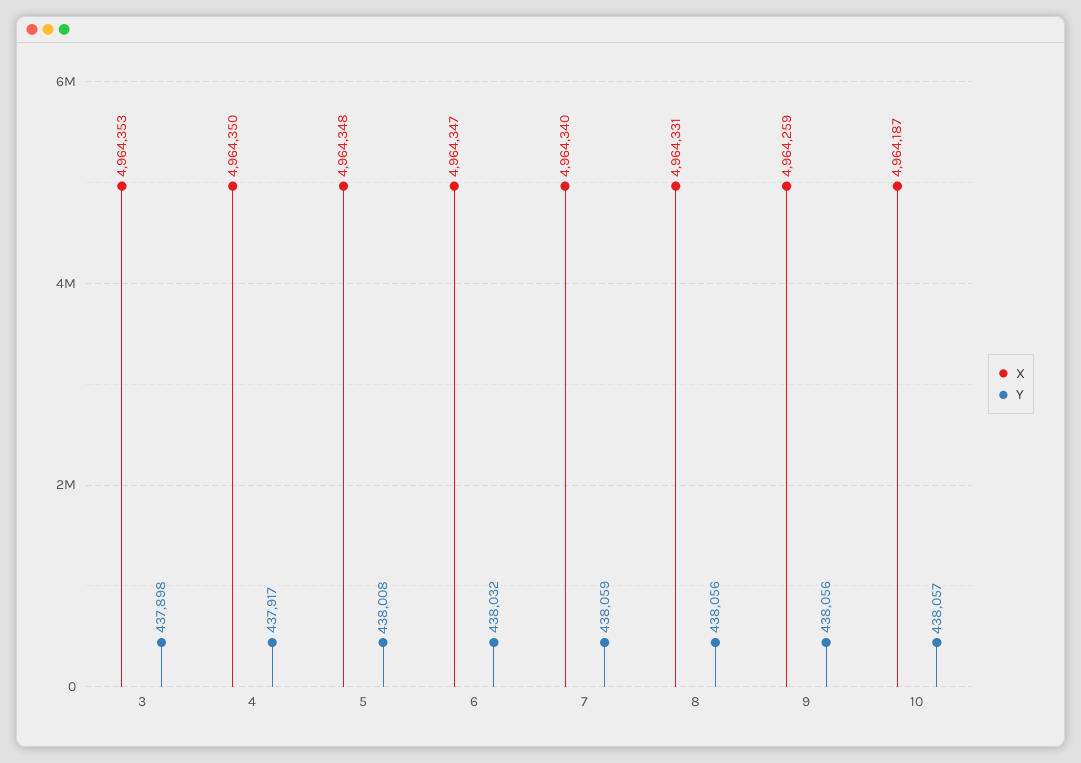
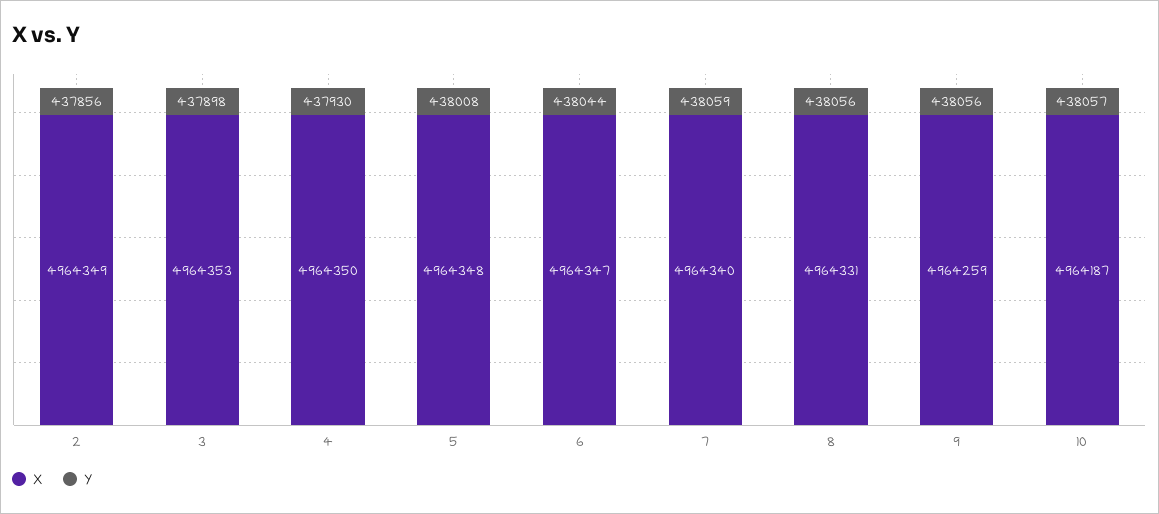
Y, 4: 437917 -> 437930
Y, 6: 438032 -> 438044
X, 2: none -> 4964349
Y, 2: none -> 437856

